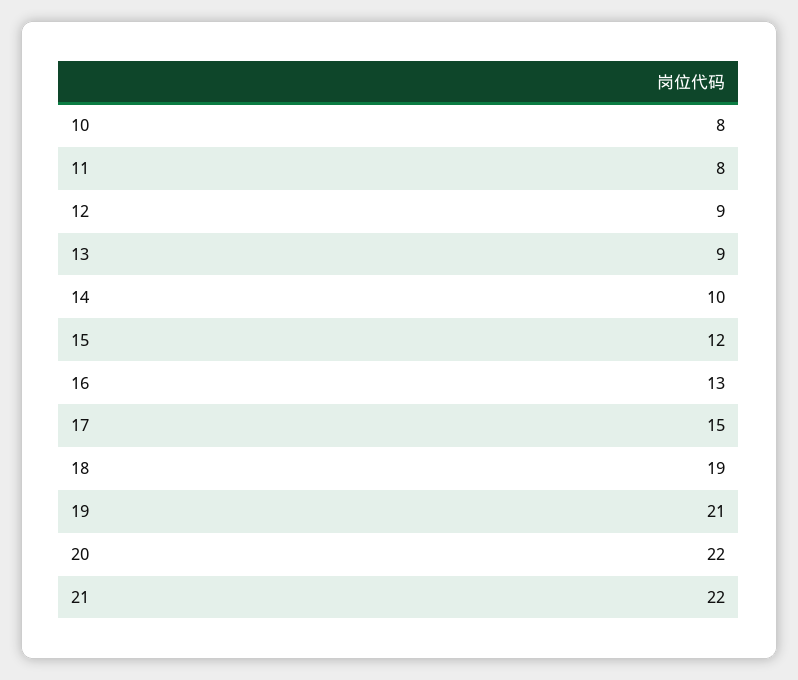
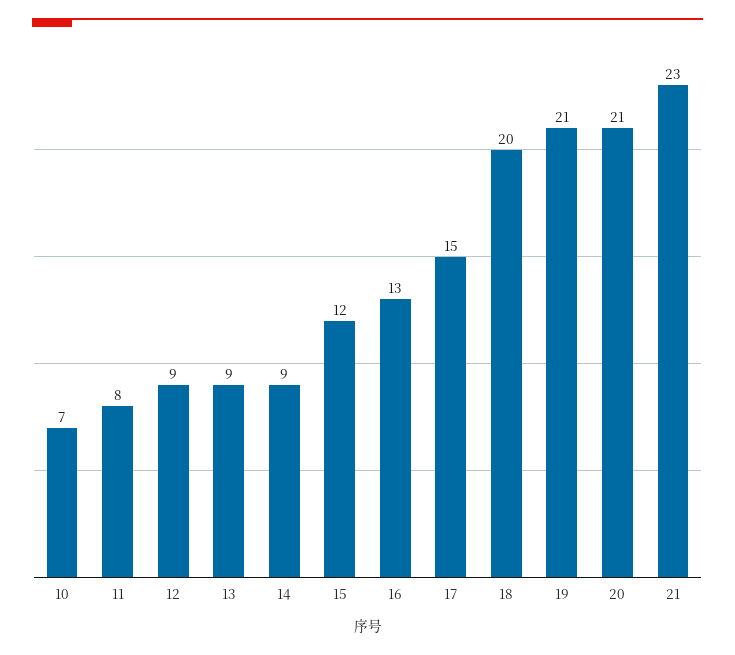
10: 8 -> 7
14: 10 -> 9
18: 19 -> 20
20: 22 -> 21
21: 22 -> 23

